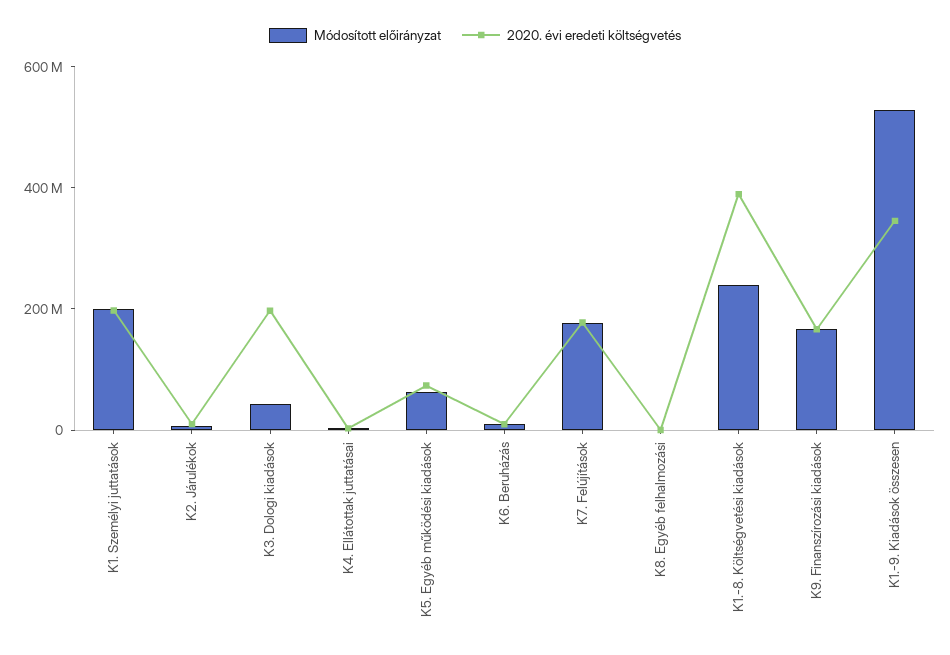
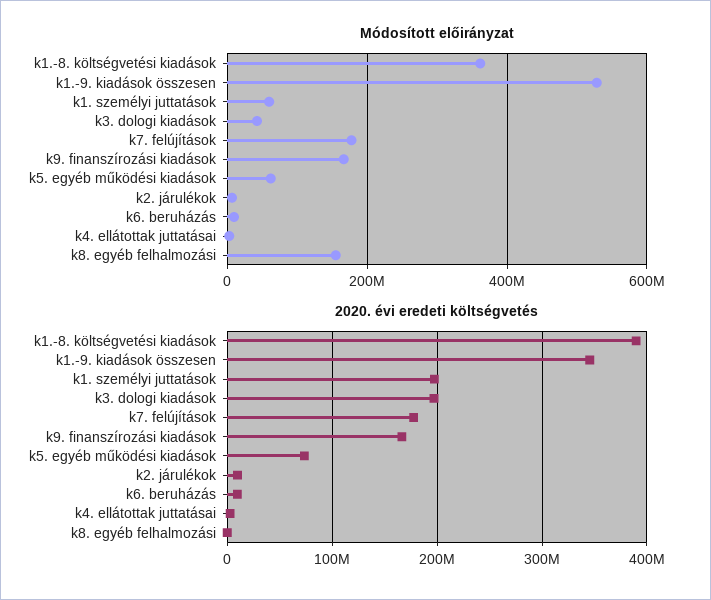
Módosított előirányzat, K1. Személyi juttatások: 200000000 -> 60000000
Módosított előirányzat, K8. Egyéb felhalmozási: 0 -> 160000000
Módosított előirányzat, K1.-8. Költségvetési kiadások: 250000000 -> 360000000

